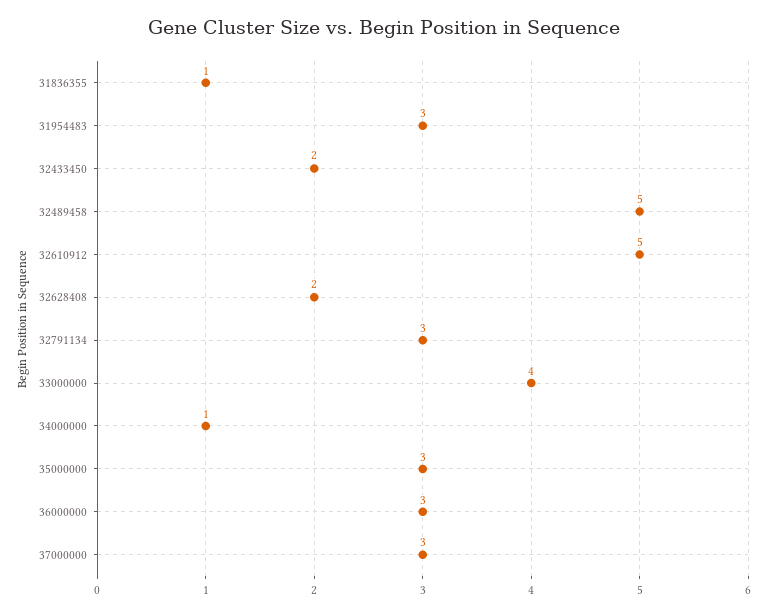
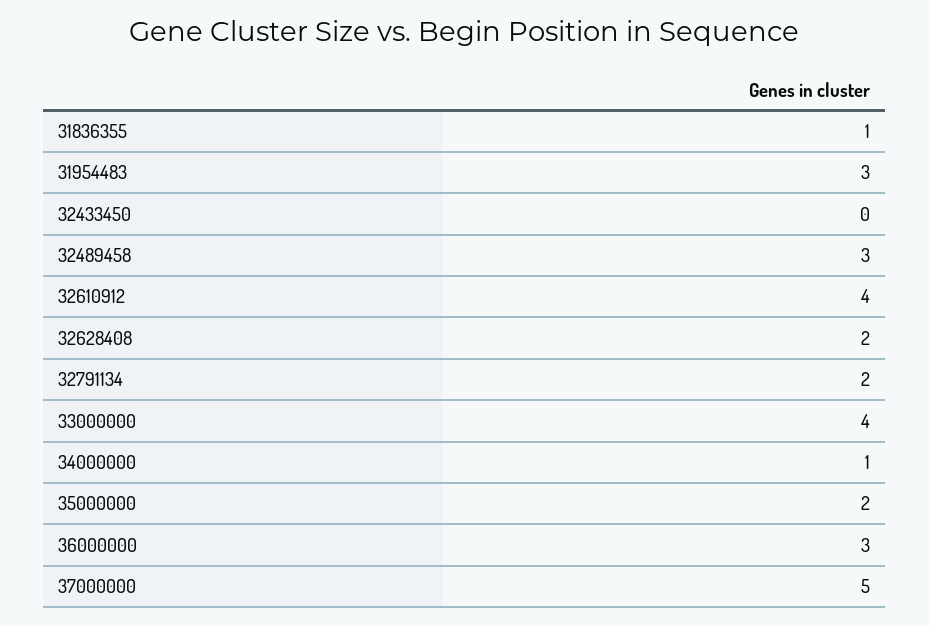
32433450: 2 -> 0
32489458: 5 -> 3
32610912: 5 -> 4
32791134: 3 -> 2
35000000: 3 -> 2
37000000: 3 -> 5

